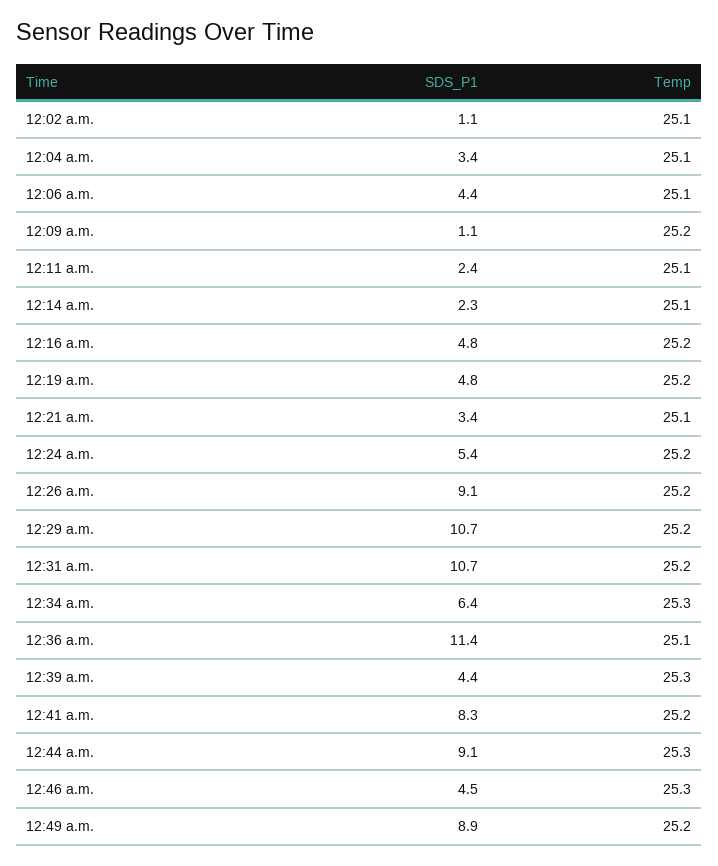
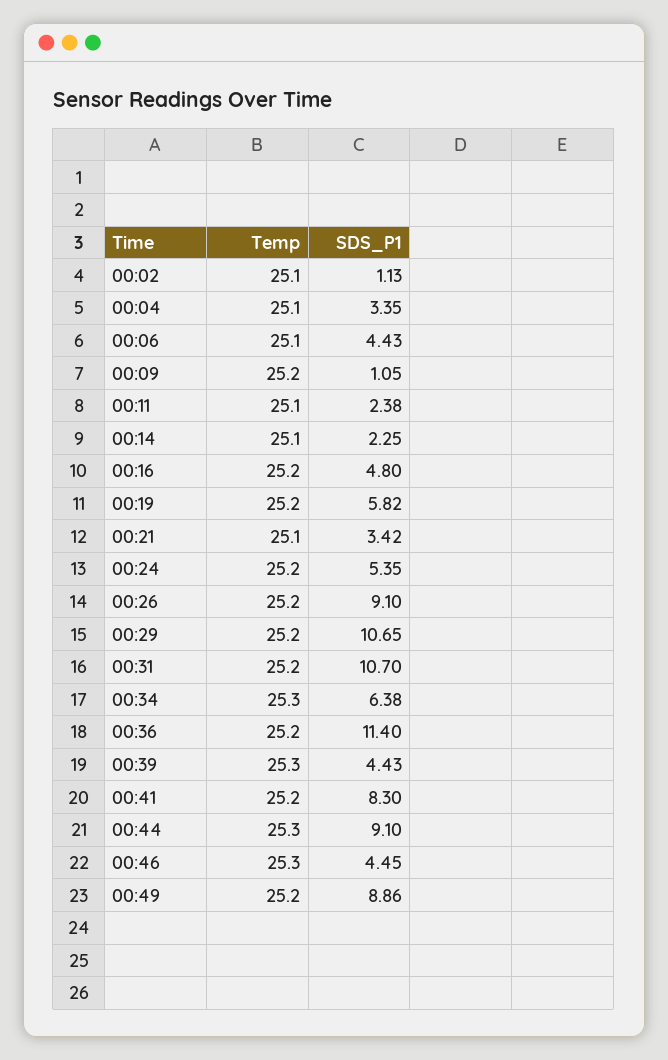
SDS_P1, 12:19 a.m.: 4.8 -> 5.82
Temp, 12:36 a.m.: 25.1 -> 25.2

